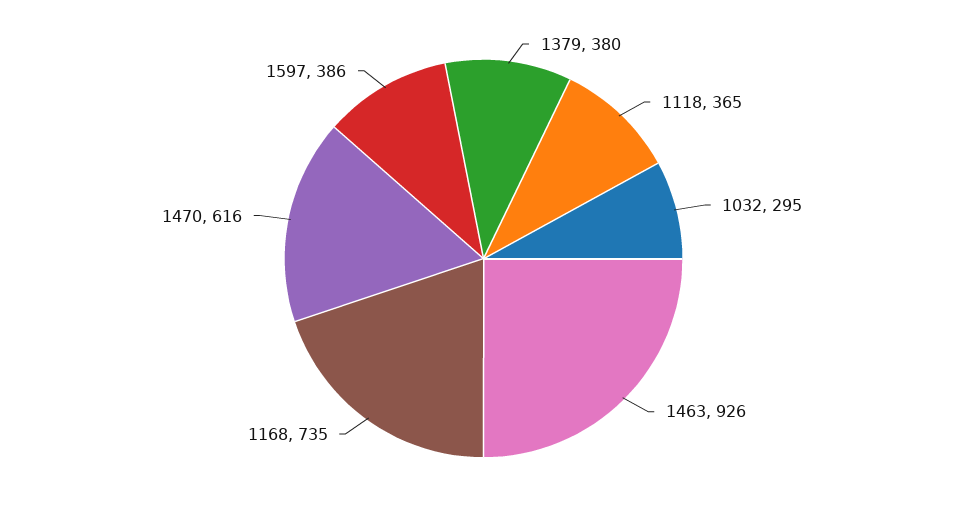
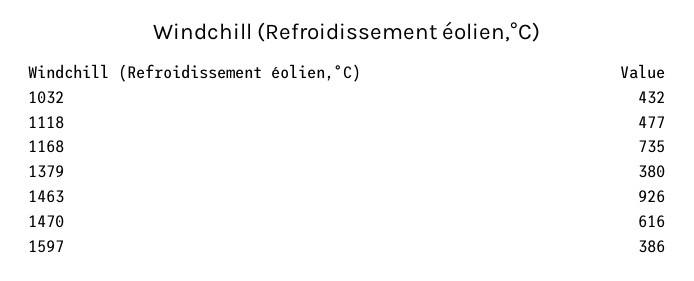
1118: 365 -> 477
1032: 295 -> 432

